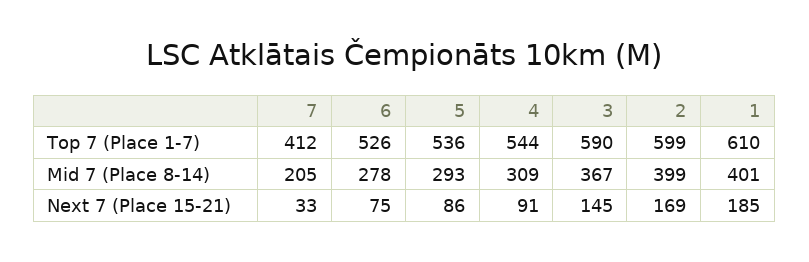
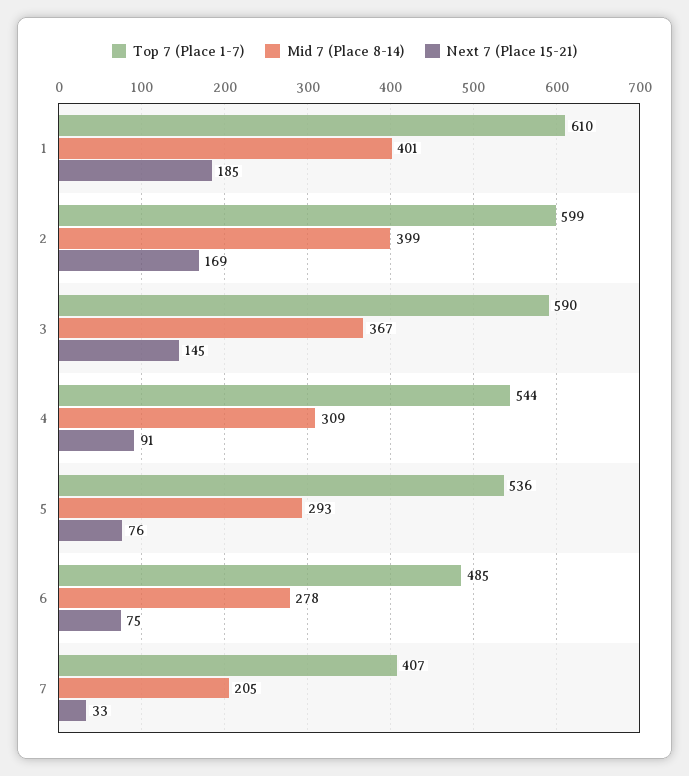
Top 7 (Place 1-7), 7: 412 -> 407
Top 7 (Place 1-7), 6: 526 -> 485
Next 7 (Place 15-21), 5: 86 -> 76

